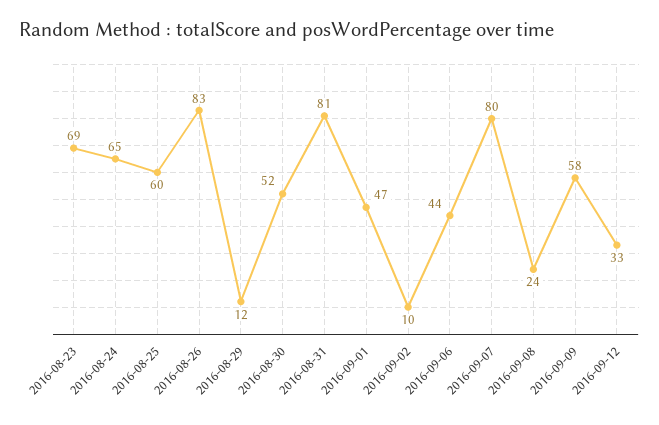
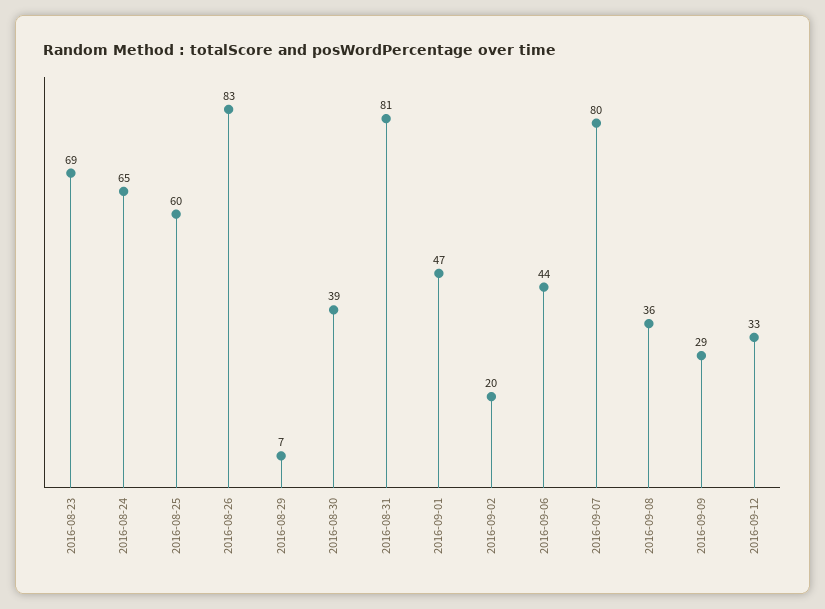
2016-08-29: 12 -> 7
2016-08-30: 52 -> 39
2016-09-02: 10 -> 20
2016-09-08: 24 -> 36
2016-09-09: 58 -> 29

